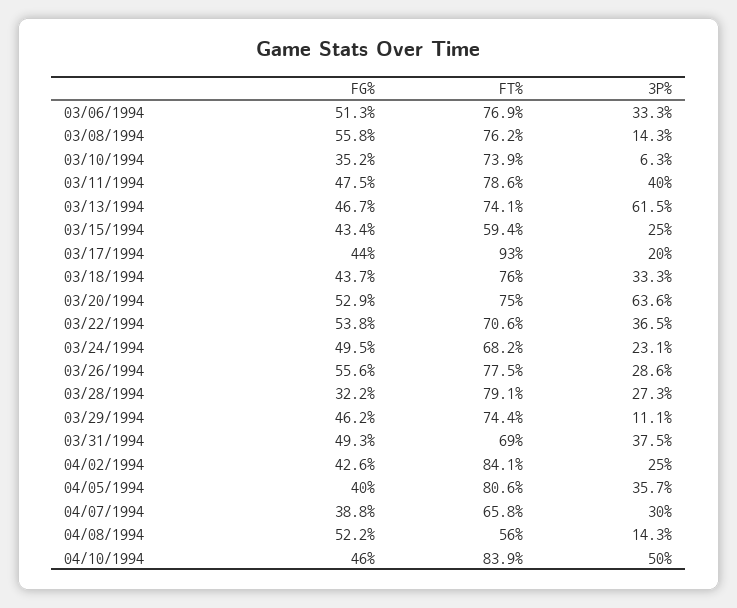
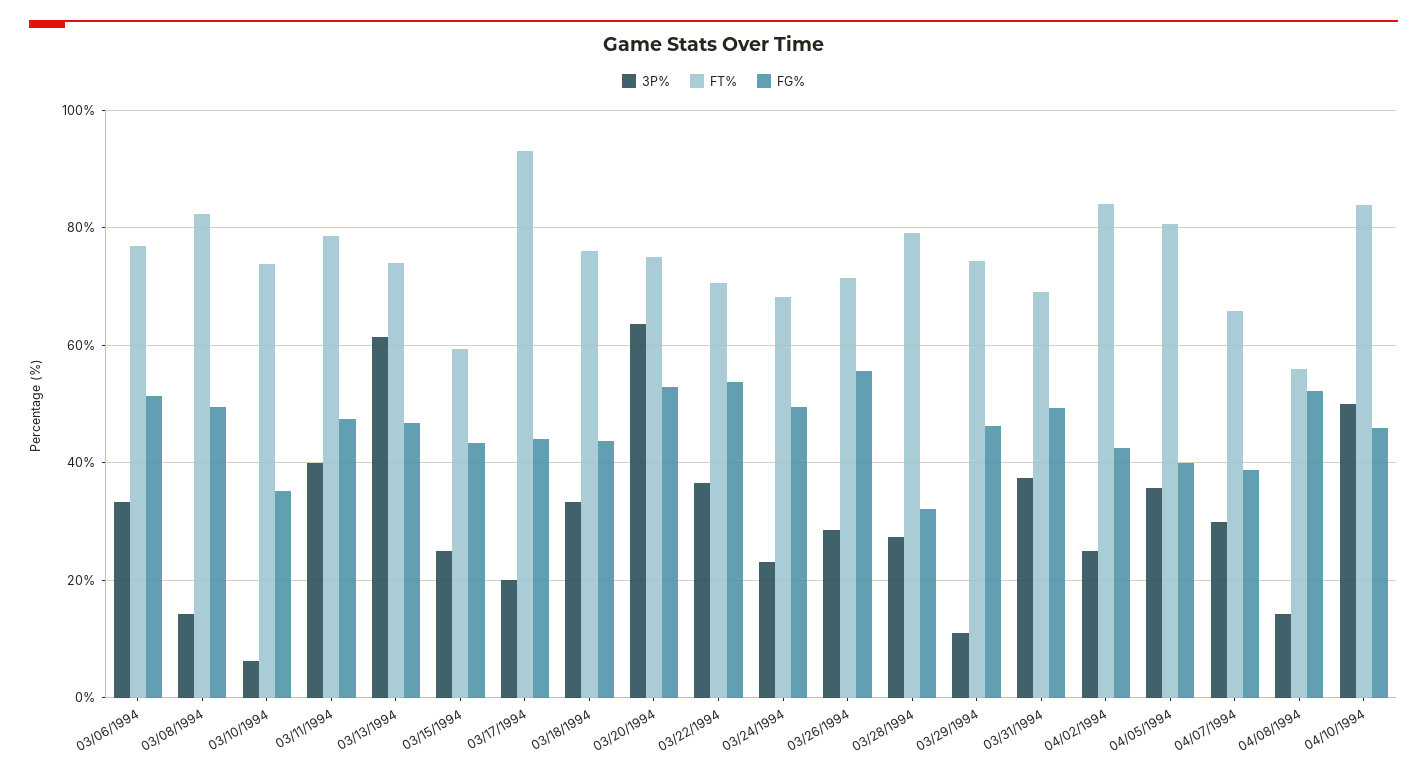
FG%, 03/08/1994: 55.8 -> 50
FT%, 03/08/1994: 76.2 -> 82
FT%, 03/26/1994: 77.5 -> 72

